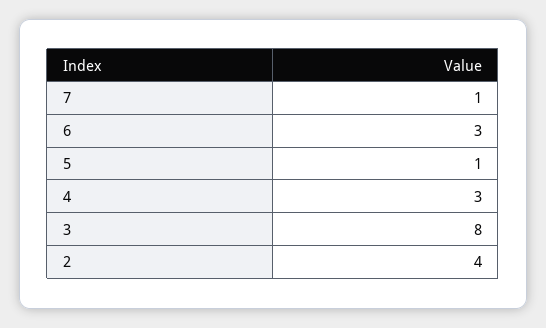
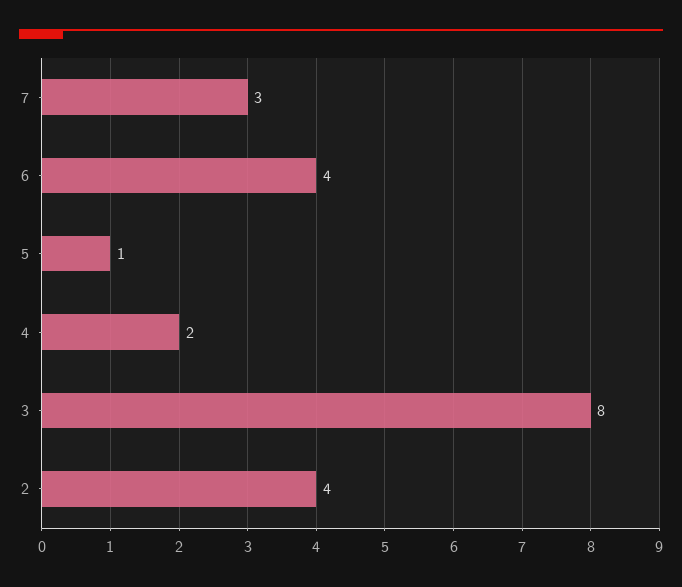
7: 1 -> 3
6: 3 -> 4
4: 3 -> 2

